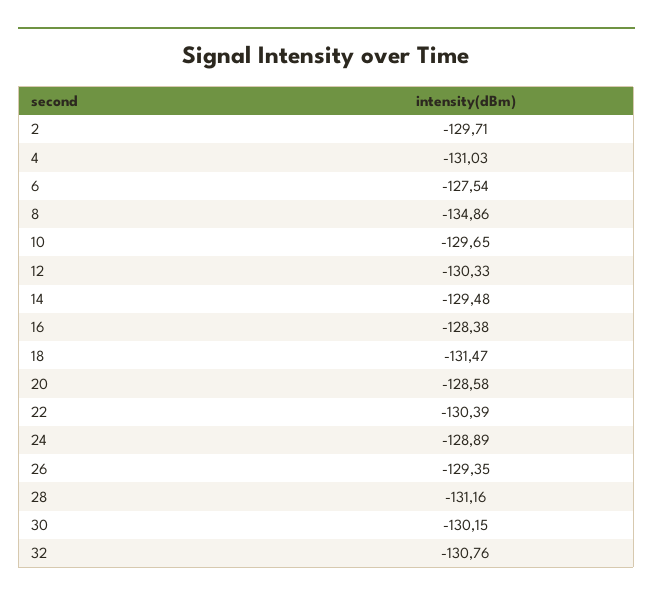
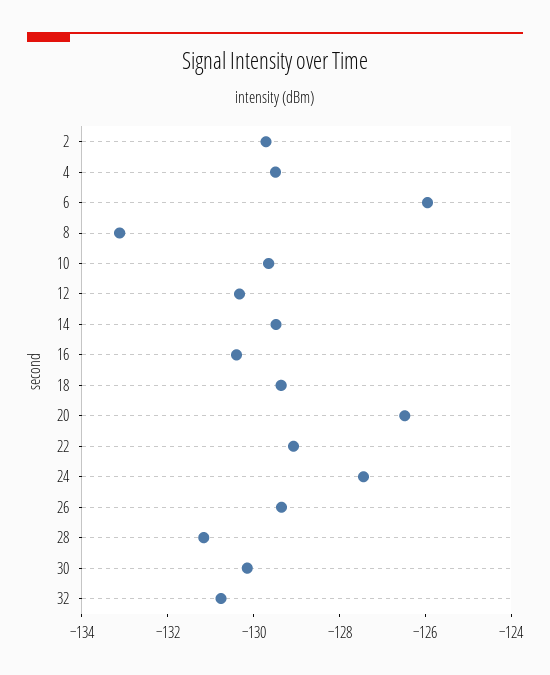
4: -131.03 -> -129.5
6: -127.54 -> -126
8: -134.86 -> -133
16: -128.38 -> -130.5
18: -131.47 -> -129.5
20: -128.58 -> -126.5
22: -130.39 -> -129
24: -128.89 -> -127.5

